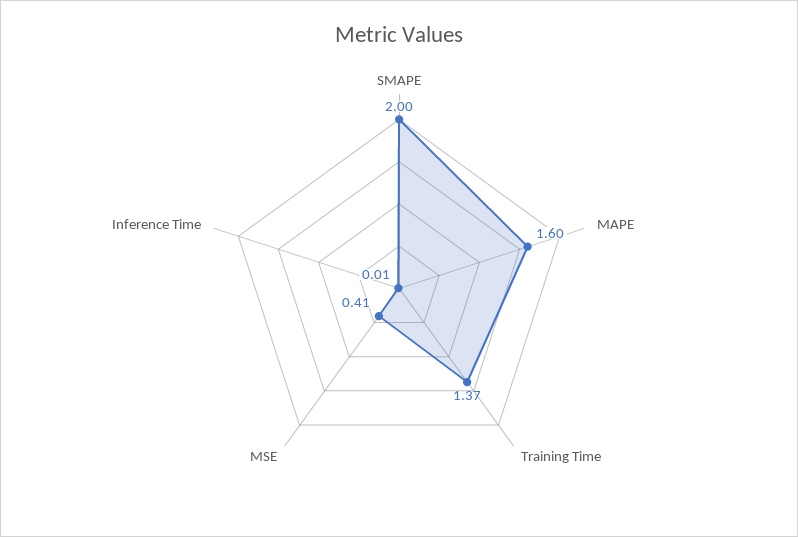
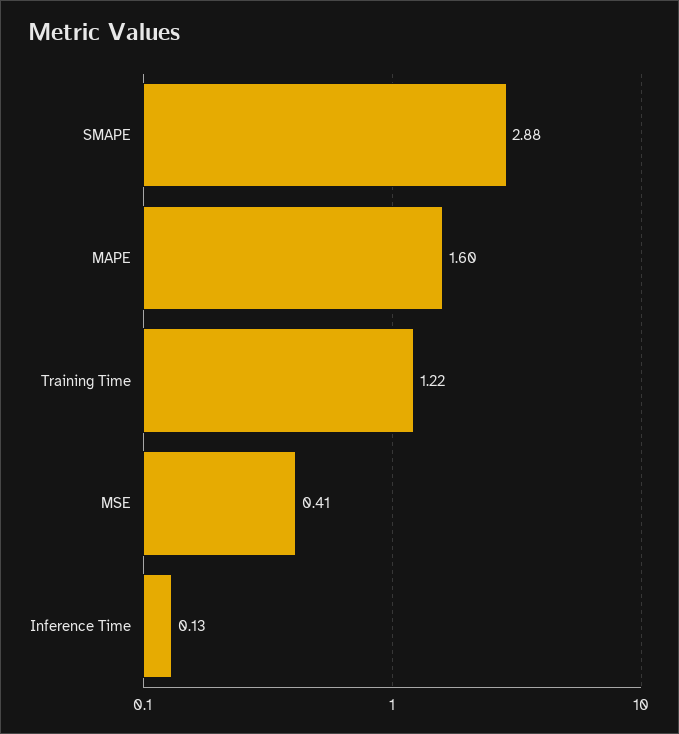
SMAPE: 2 -> 2.88
Training Time: 1.37 -> 1.22
Inference Time: 0.01 -> 0.13

